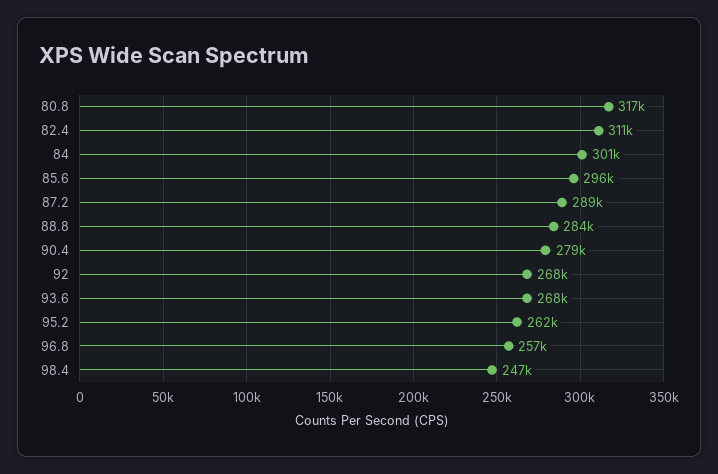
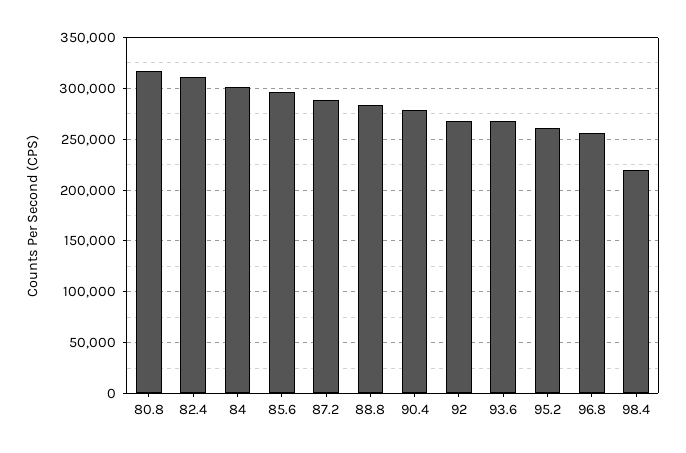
98.4: 247000 -> 220000

